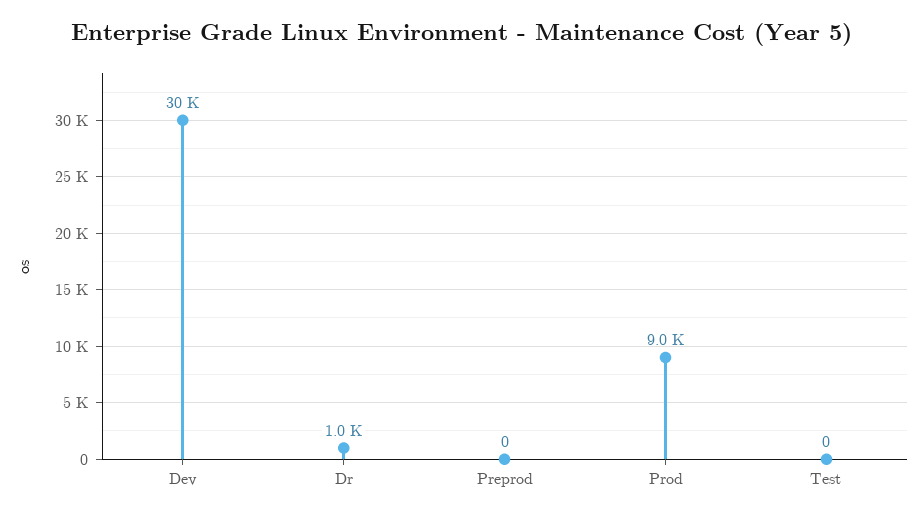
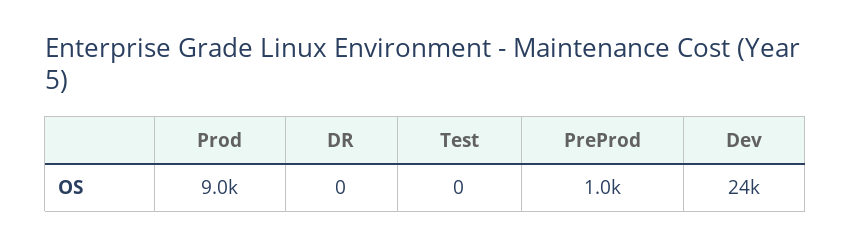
Dev: 30000 -> 24000
Dr: 1000 -> 0
Preprod: 0 -> 1000

